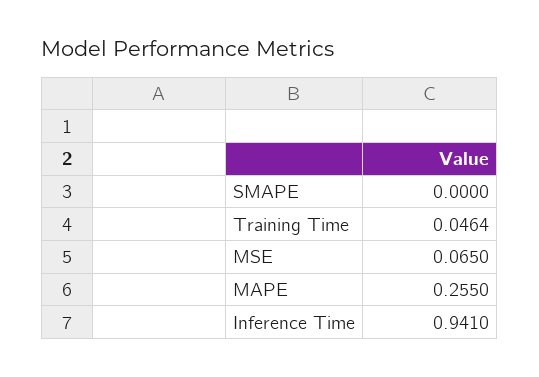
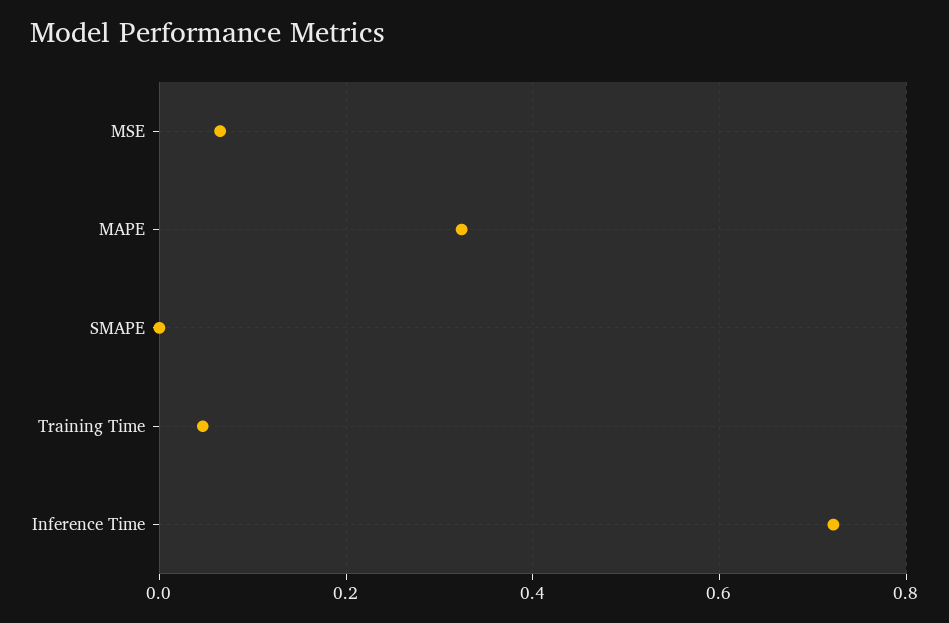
MAPE: 0.255 -> 0.32
Inference Time: 0.941 -> 0.72

